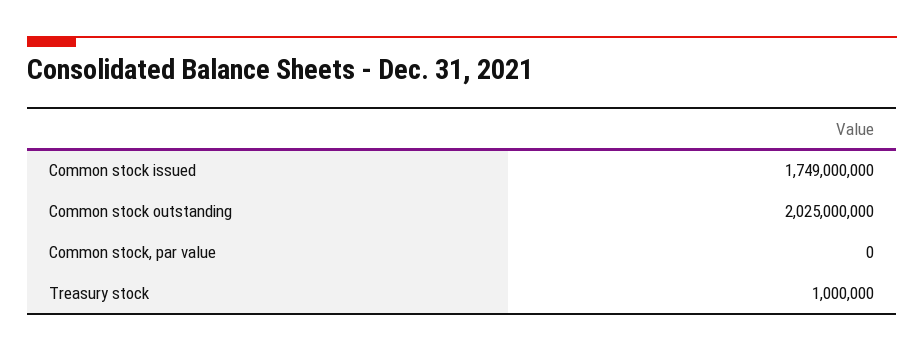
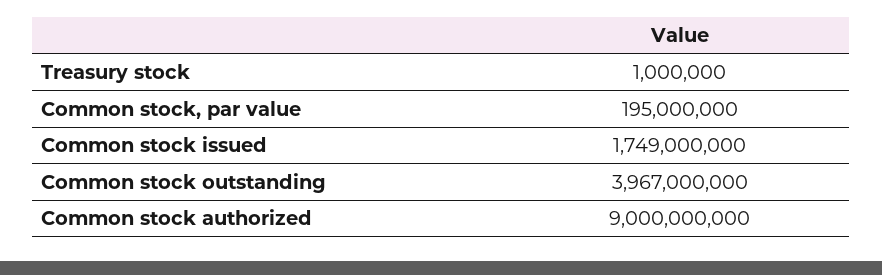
Common stock outstanding: 2025000000 -> 3967000000
Common stock, par value: 0 -> 195000000
Common stock authorized: none -> 9000000000

